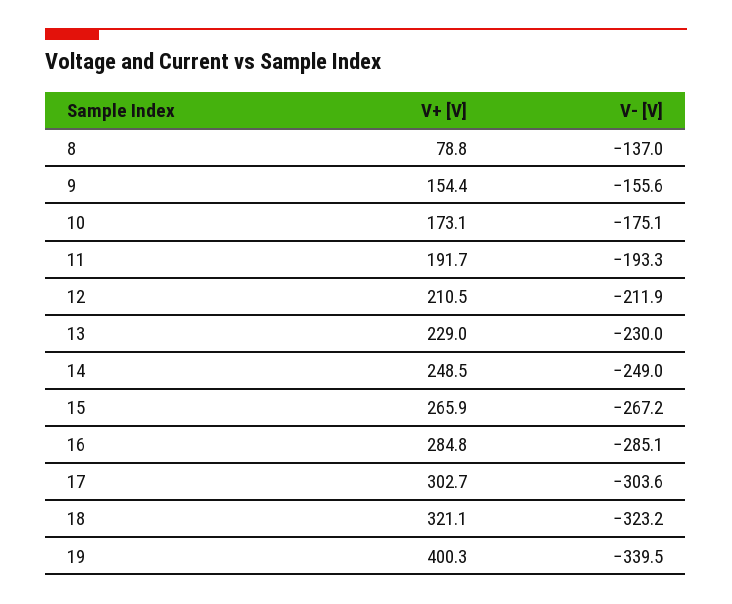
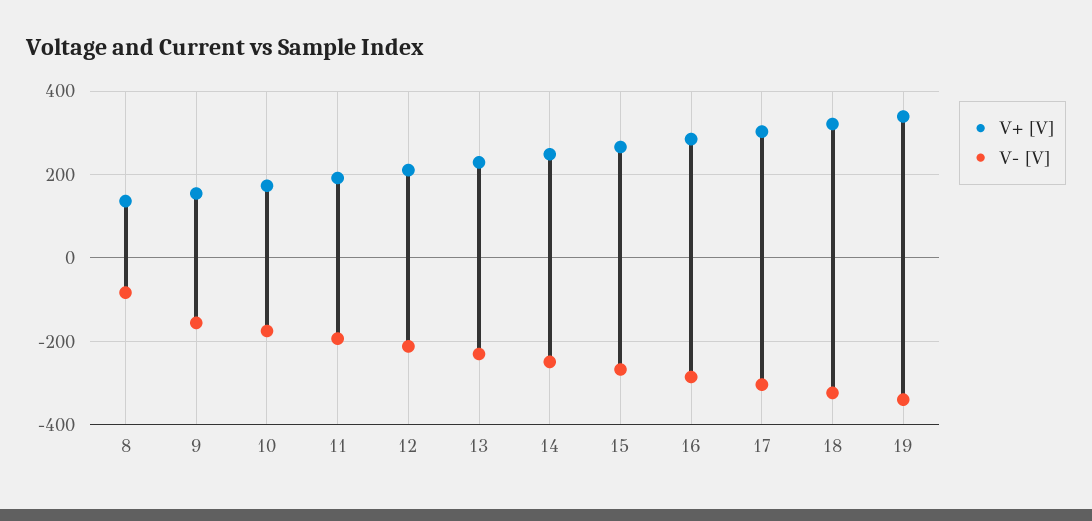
V+ [V], 8: 78.8 -> 140
V- [V], 8: -137 -> -80
V+ [V], 19: 400.3 -> 340

